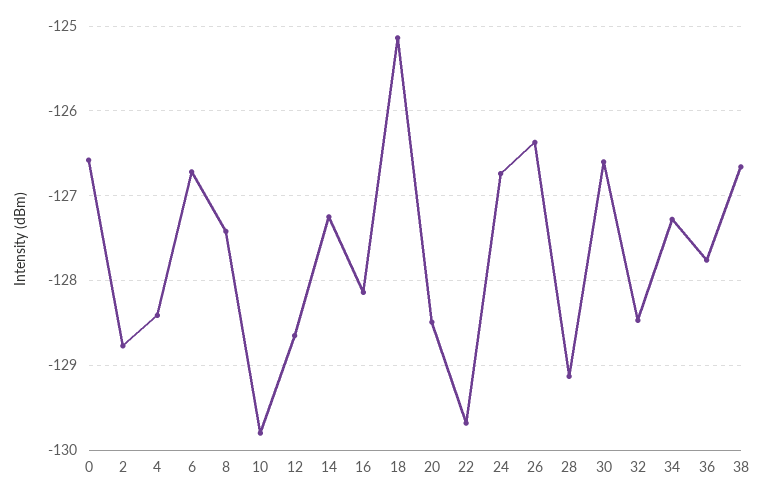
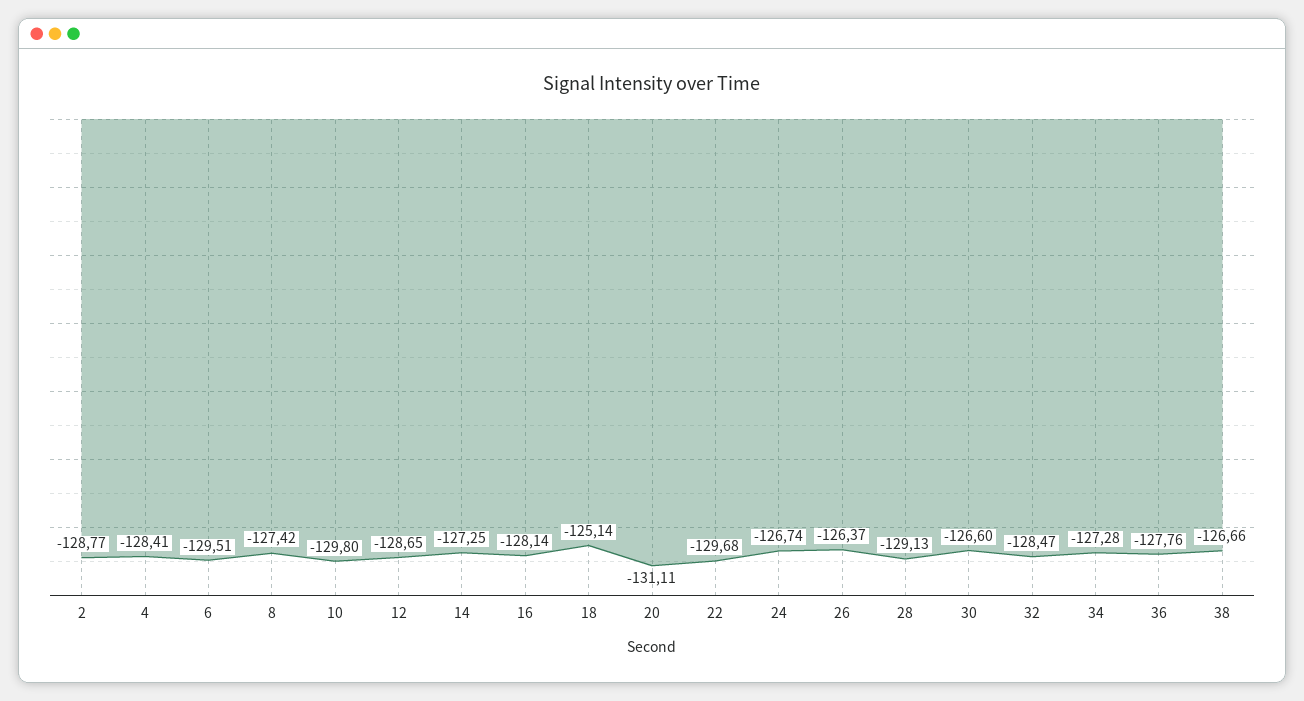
0: -126.6 -> none
6: -126.7 -> -129.51
20: -128.5 -> -131.11

